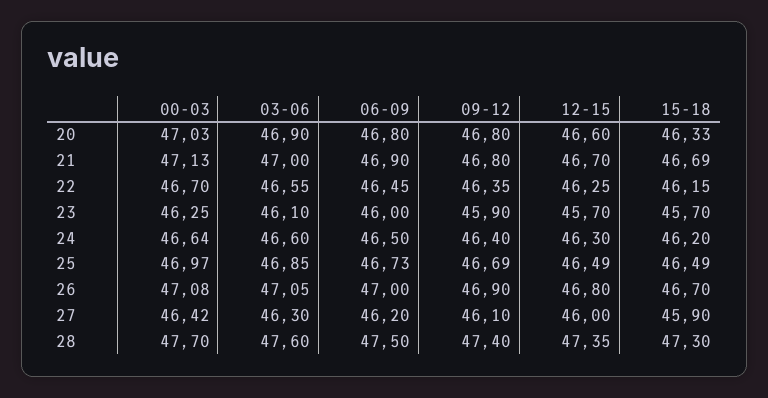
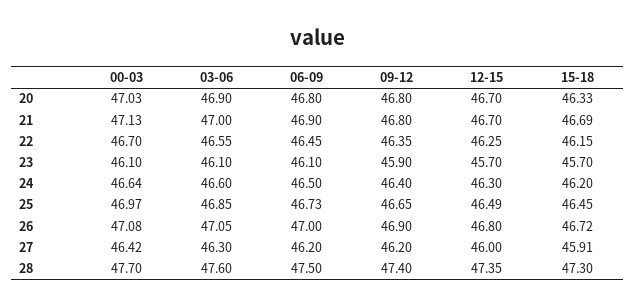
12-15, 20: 46.6 -> 46.7
00-03, 23: 46.25 -> 46.1
06-09, 23: 46 -> 46.1
09-12, 25: 46.69 -> 46.65
15-18, 25: 46.49 -> 46.45
15-18, 26: 46.7 -> 46.72
09-12, 27: 46.1 -> 46.2
15-18, 27: 45.9 -> 45.91

